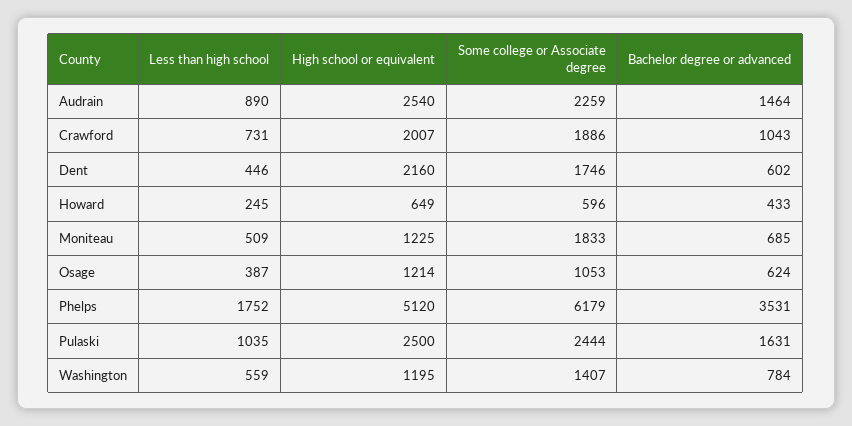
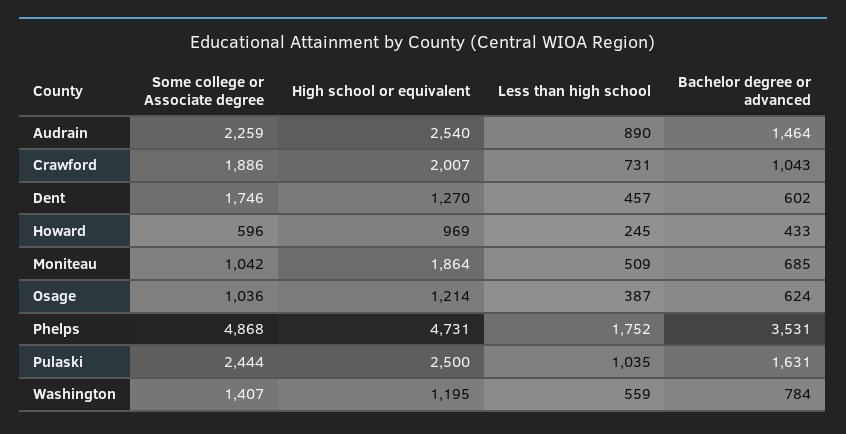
Less than high school, Dent: 446 -> 457
High school or equivalent, Dent: 2160 -> 1270
High school or equivalent, Howard: 649 -> 969
High school or equivalent, Moniteau: 1225 -> 1864
Some college or Associate degree, Moniteau: 1833 -> 1042
Some college or Associate degree, Osage: 1053 -> 1036
High school or equivalent, Phelps: 5120 -> 4731
Some college or Associate degree, Phelps: 6179 -> 4868

